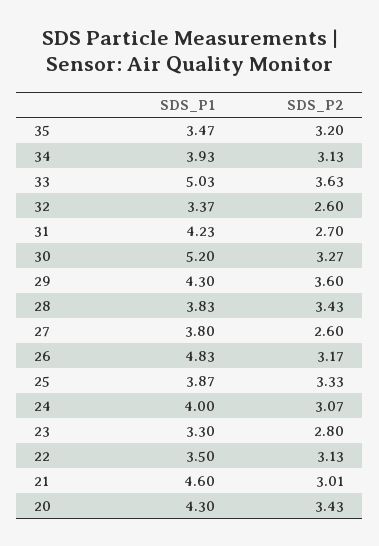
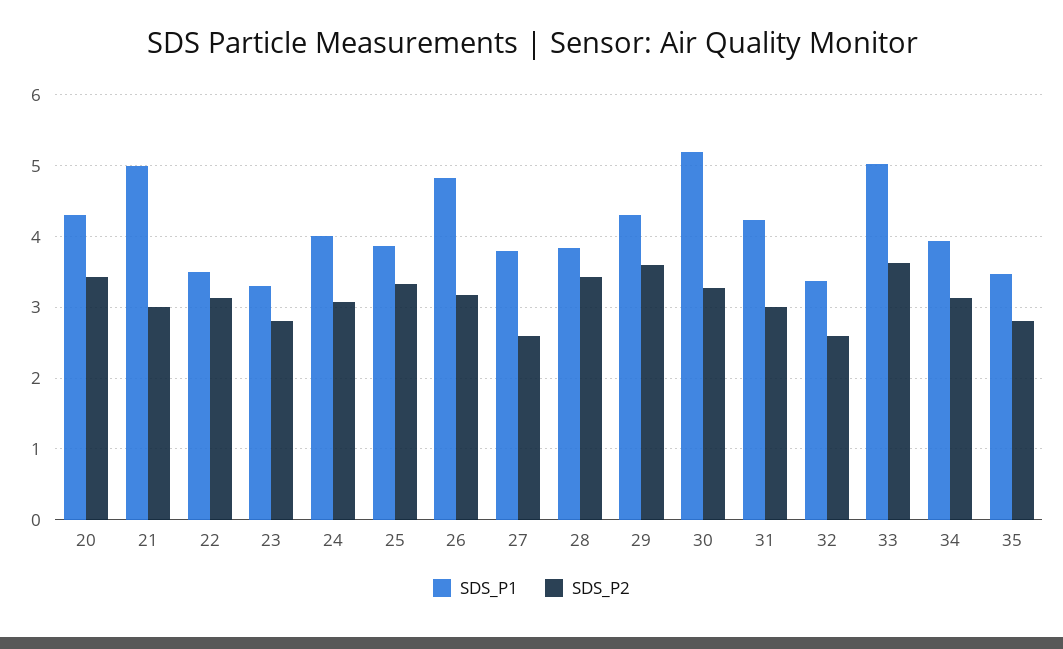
SDS_P2, 35: 3.2 -> 2.8
SDS_P2, 31: 2.7 -> 3
SDS_P1, 21: 4.6 -> 5

